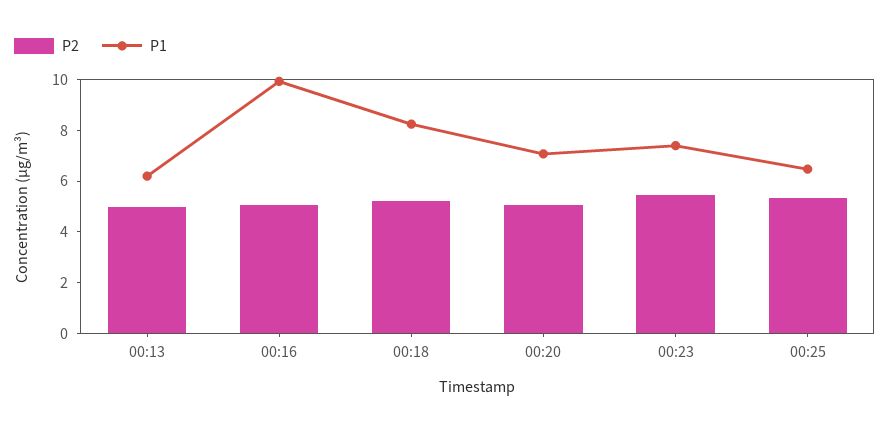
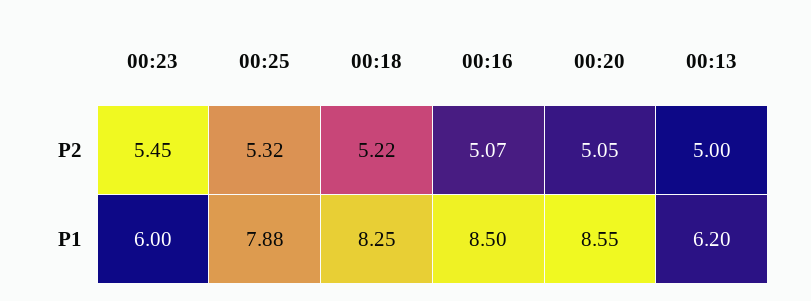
P1, 00:16: 10 -> 8.5
P1, 00:20: 7 -> 8.55
P1, 00:23: 7.5 -> 6
P1, 00:25: 6.5 -> 7.88

